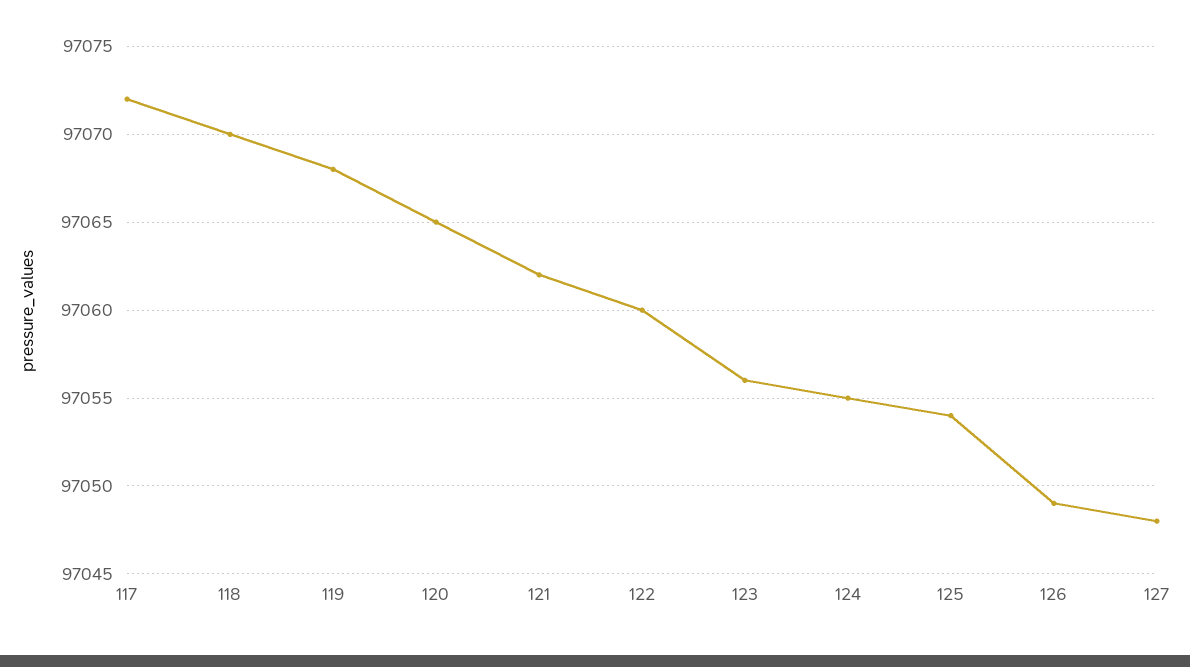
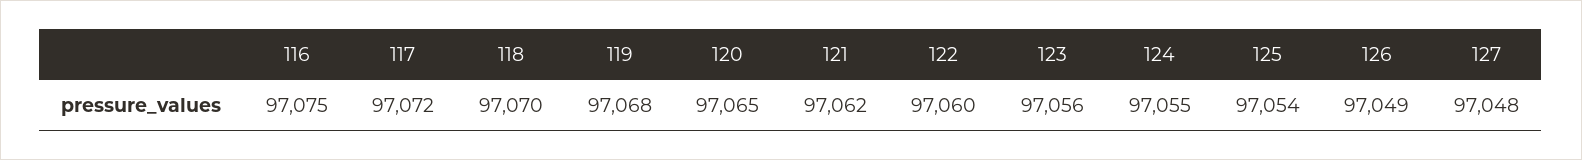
116: none -> 97075

